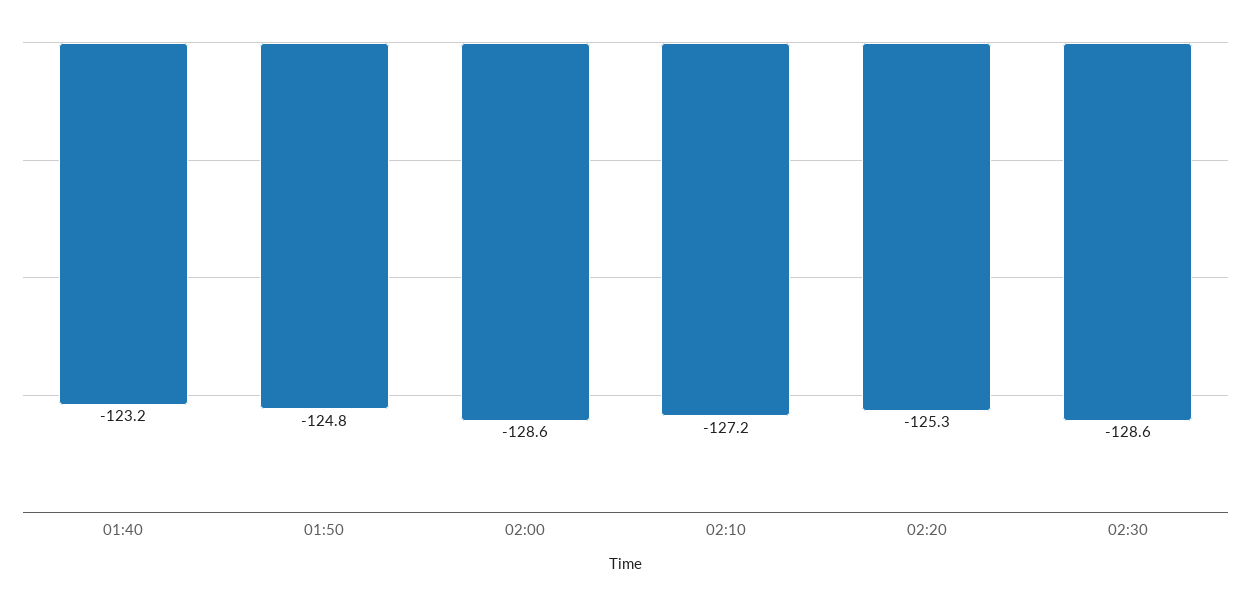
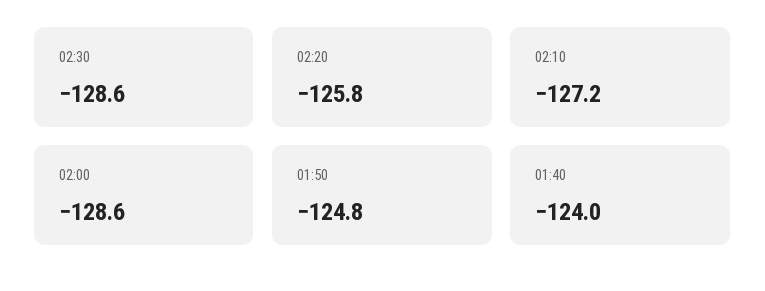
01:40: -123.2 -> -124
02:20: -125.3 -> -125.8

